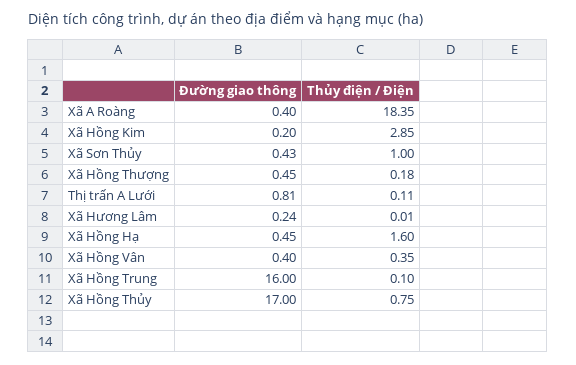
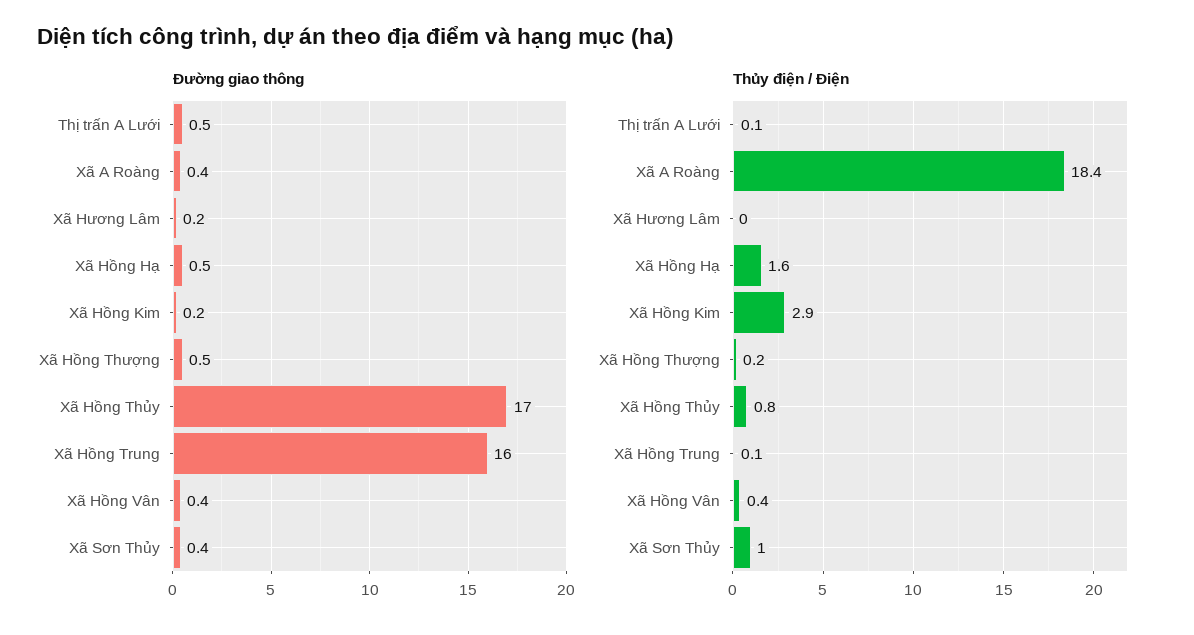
Đường giao thông, Thị trấn A Lưới: 0.81 -> 0.5

